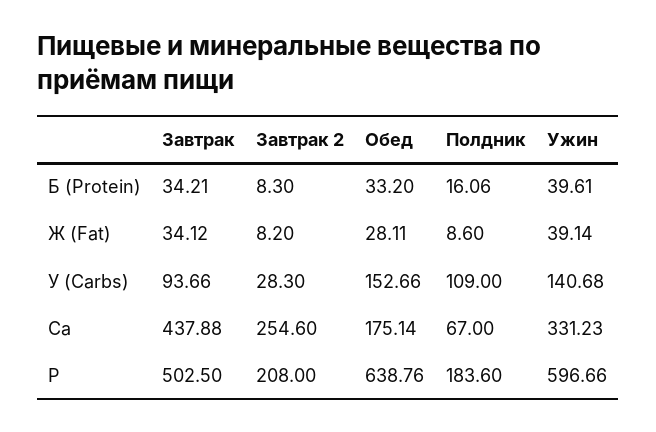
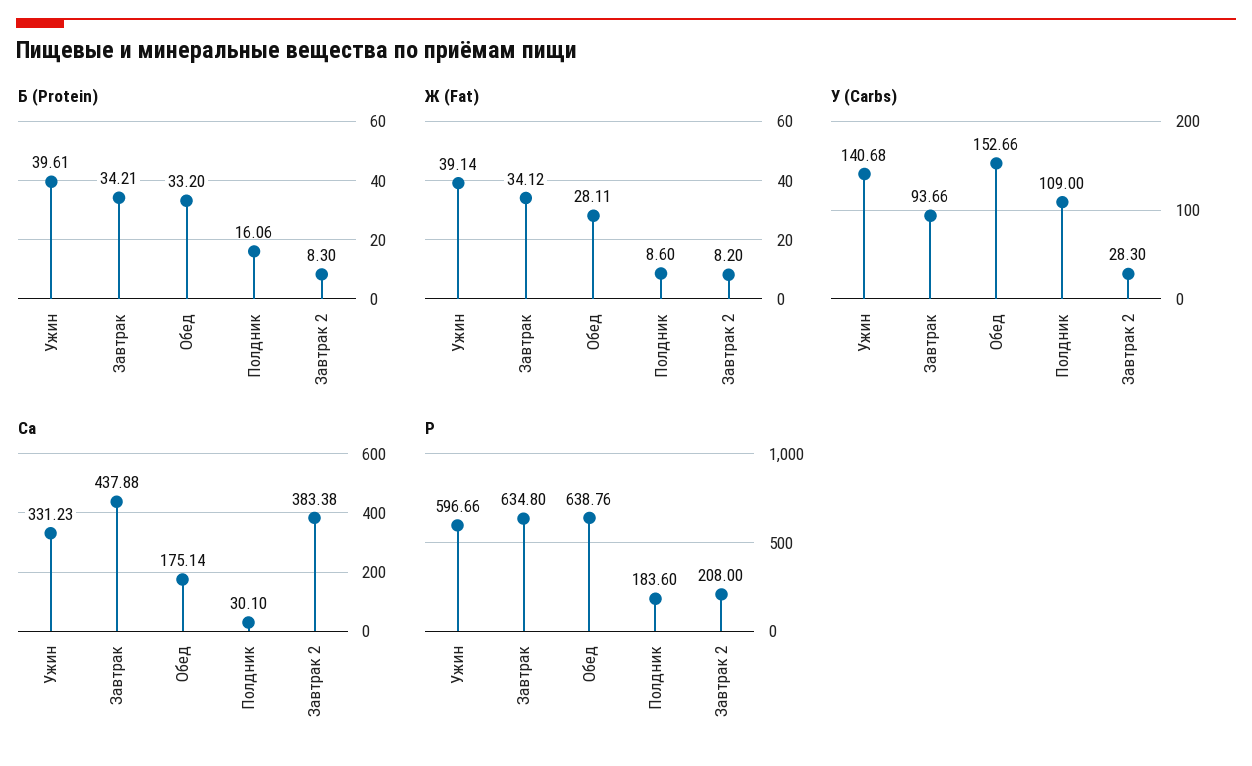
Ca, Завтрак 2: 254.6 -> 383.38
Ca, Полдник: 67 -> 30.1
P, Завтрак: 502.5 -> 634.8

